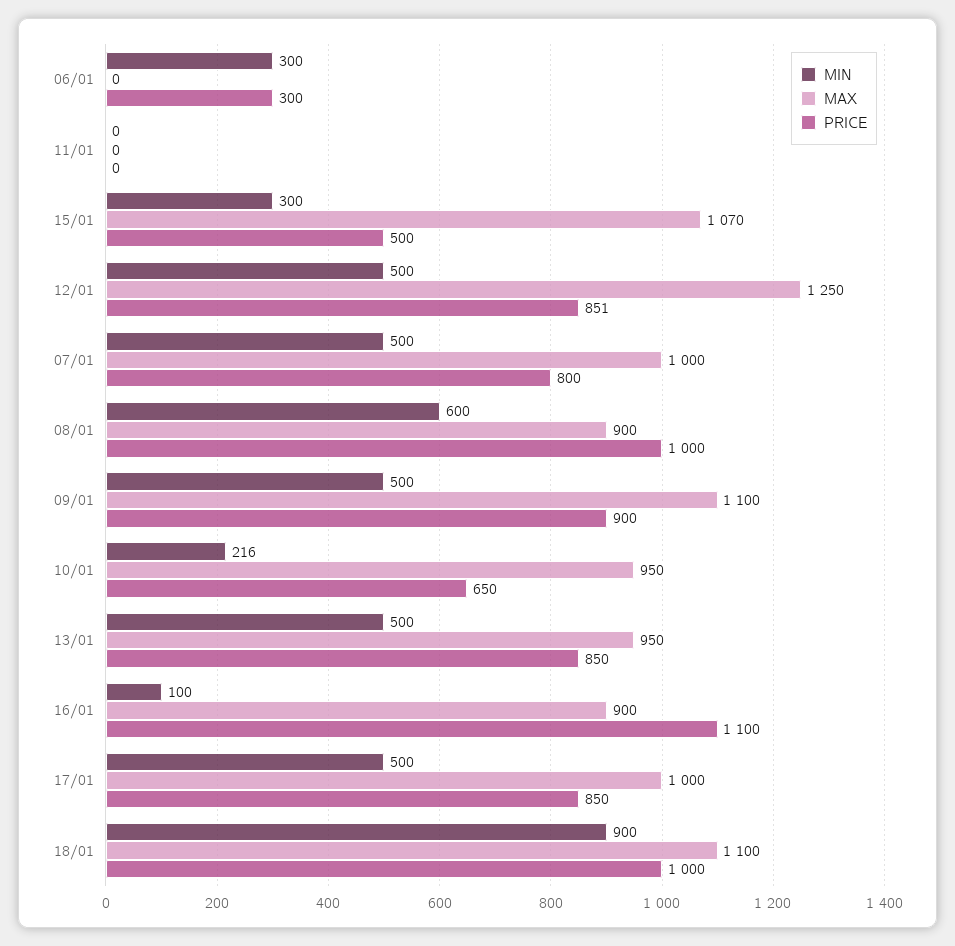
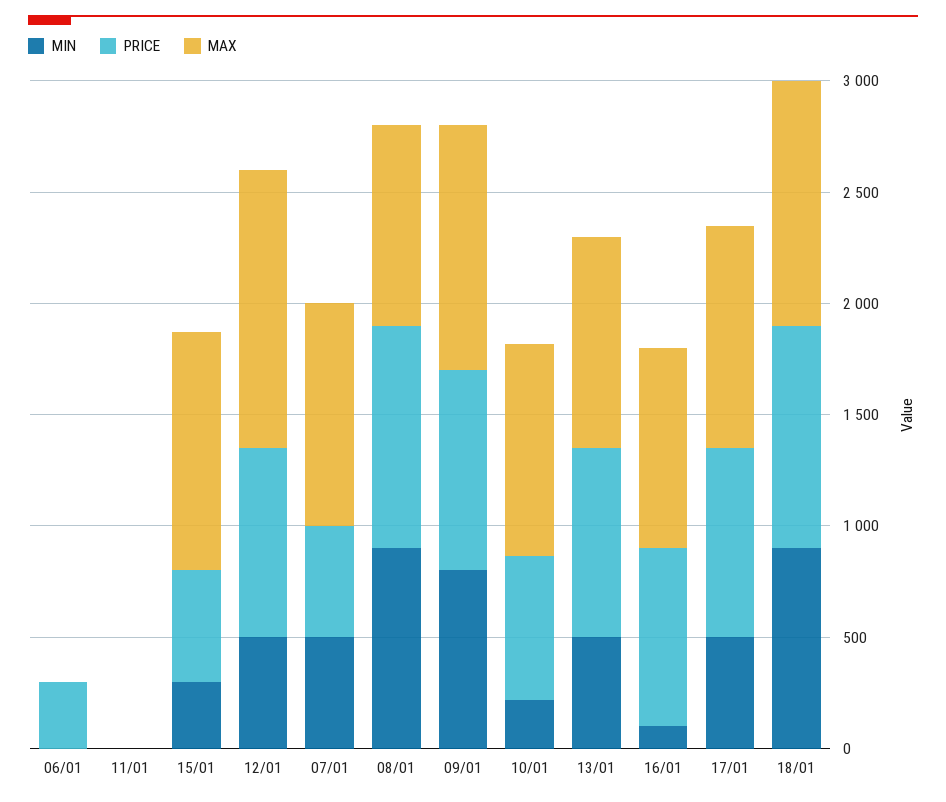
MIN, 06/01: 300 -> 0
PRICE, 07/01: 800 -> 500
MIN, 08/01: 600 -> 900
MIN, 09/01: 500 -> 800
PRICE, 16/01: 1100 -> 800

